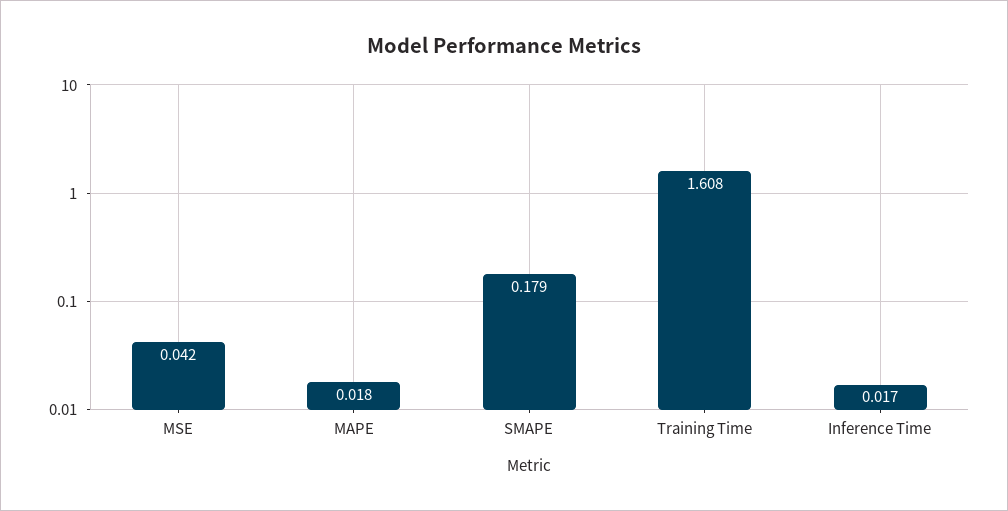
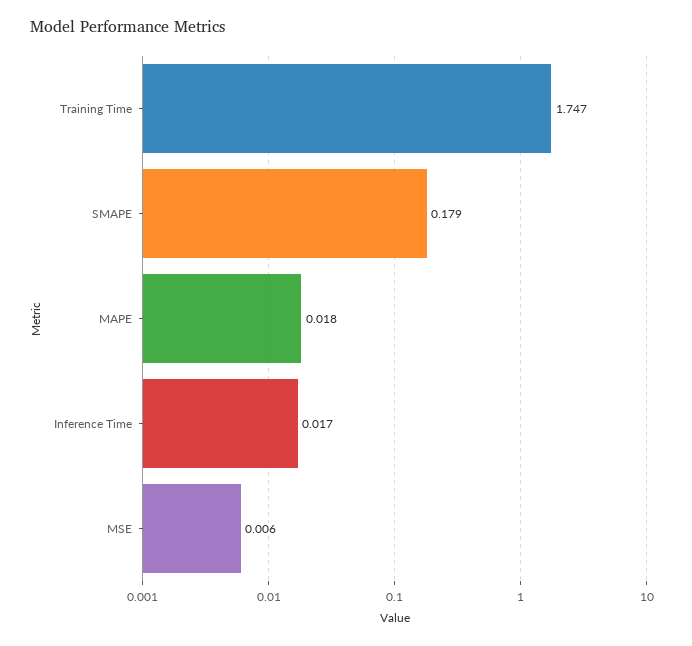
MSE: 0.042 -> 0.006
Training Time: 1.608 -> 1.747

